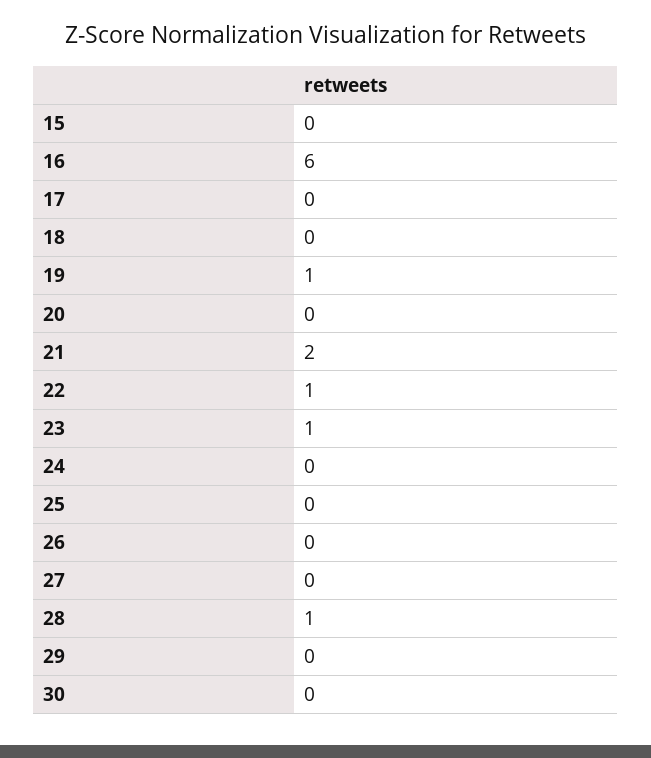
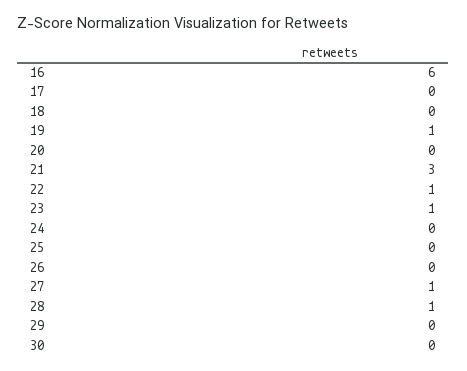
15: 0 -> none
21: 2 -> 3
27: 0 -> 1

